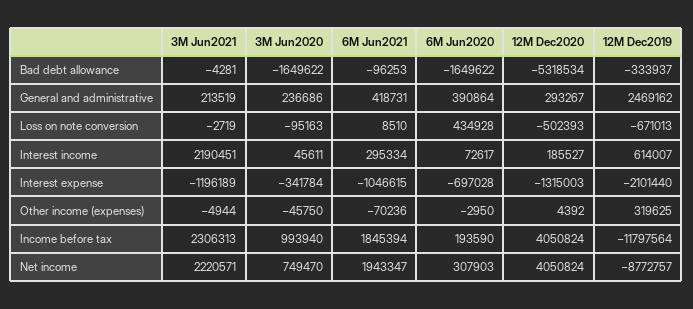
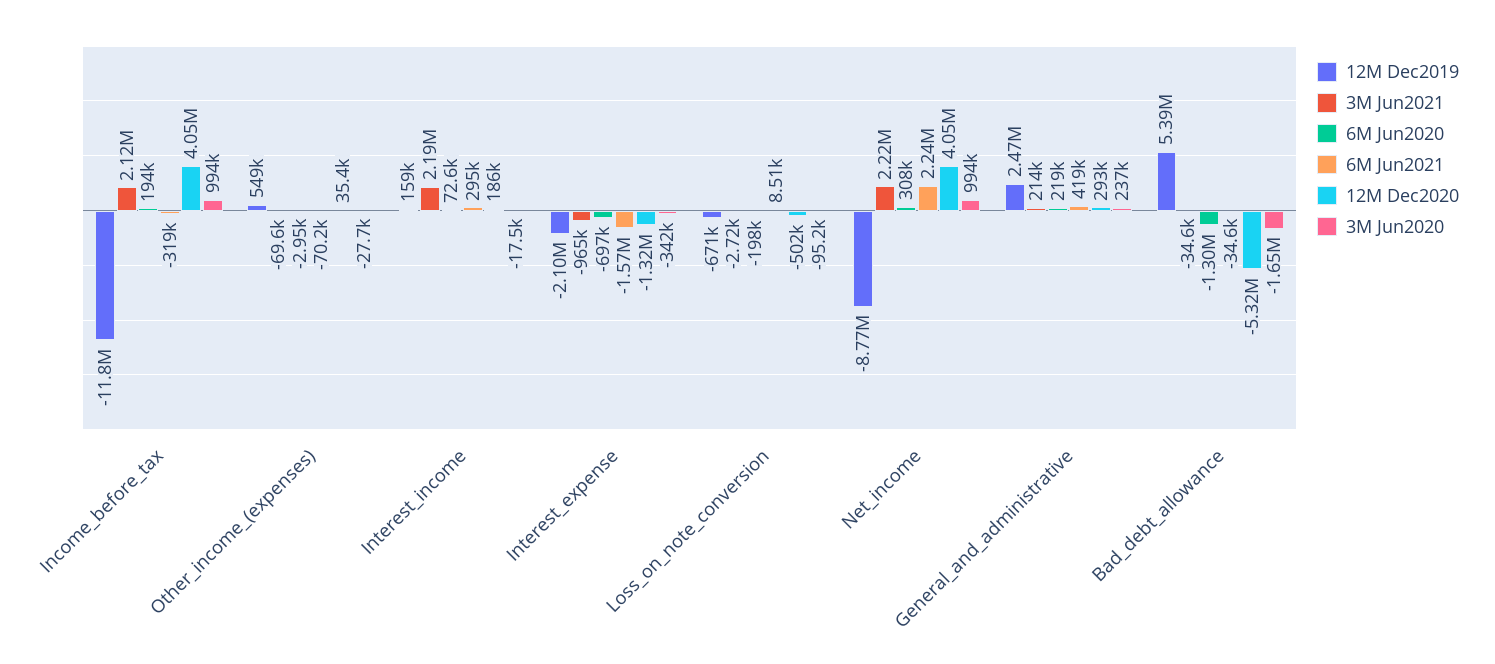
3M Jun2021, Bad debt allowance: -4281 -> -34600
6M Jun2021, Bad debt allowance: -96253 -> -34600
6M Jun2020, Bad debt allowance: -1649622 -> -1300000
12M Dec2019, Bad debt allowance: -333937 -> 5390000
6M Jun2020, General and administrative: 390864 -> 219000
6M Jun2020, Loss on note conversion: 434928 -> -198000
3M Jun2020, Interest income: 45611 -> -17500
12M Dec2019, Interest income: 614007 -> 159000
3M Jun2021, Interest expense: -1196189 -> -965000
6M Jun2021, Interest expense: -1046615 -> -1570000
3M Jun2021, Other income (expenses): -4944 -> -69600
3M Jun2020, Other income (expenses): -45750 -> -27700
12M Dec2020, Other income (expenses): 4392 -> 35400
12M Dec2019, Other income (expenses): 319625 -> 549000
3M Jun2021, Income before tax: 2306313 -> 2120000
6M Jun2021, Income before tax: 1845394 -> -319000
3M Jun2020, Net income: 749470 -> 994000
6M Jun2021, Net income: 1943347 -> 2240000

